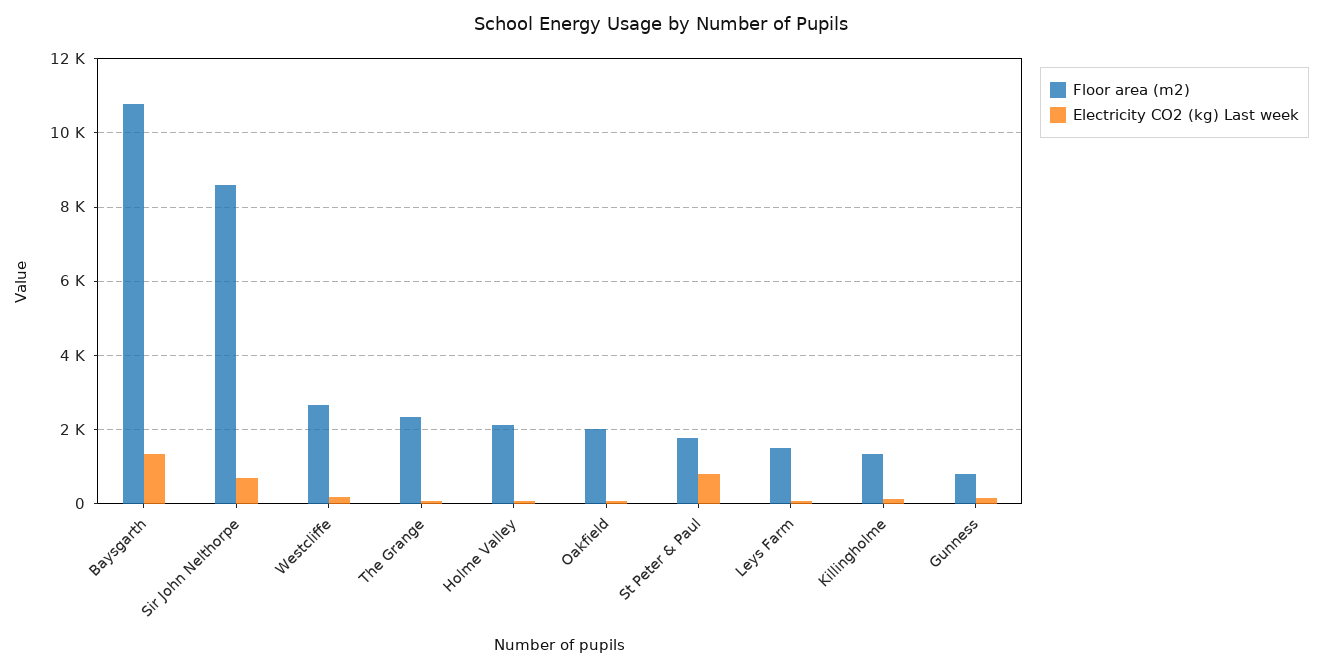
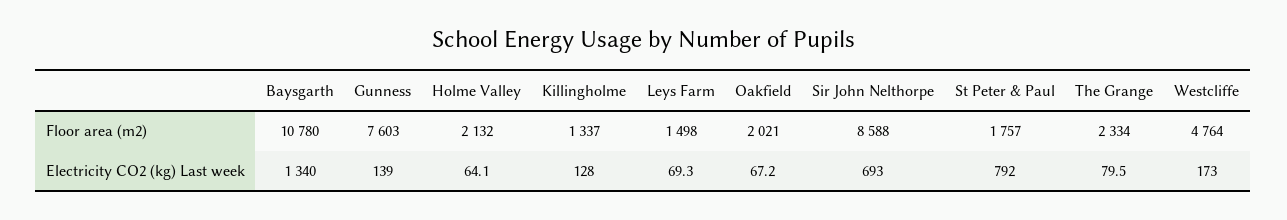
Floor area (m2), Westcliffe: 2600 -> 4764
Floor area (m2), Gunness: 800 -> 7603

